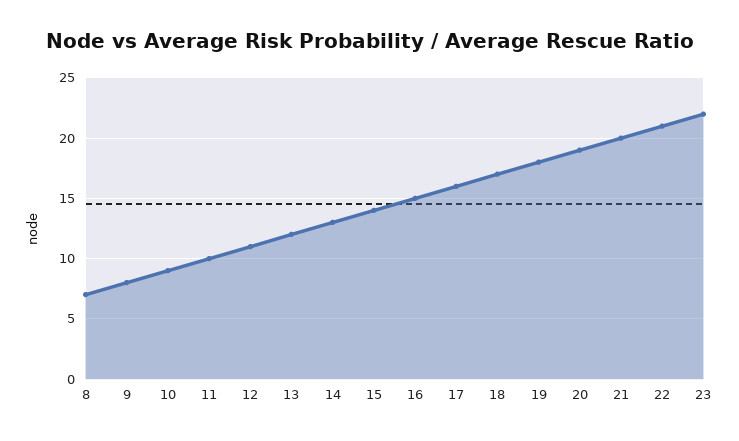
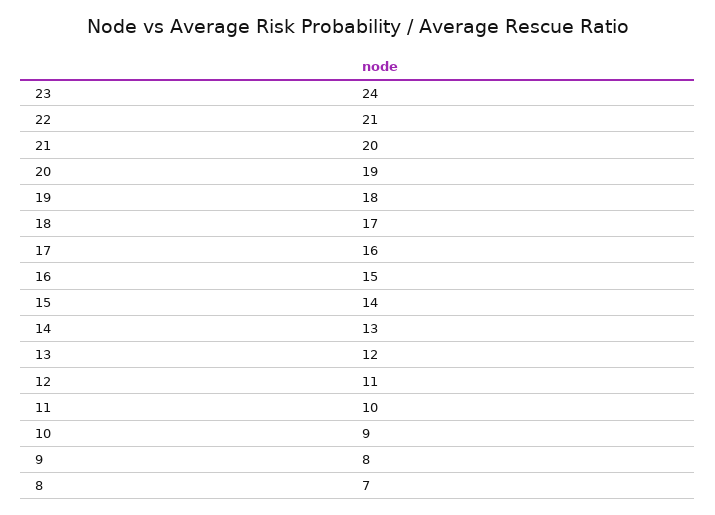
23: 22 -> 24

